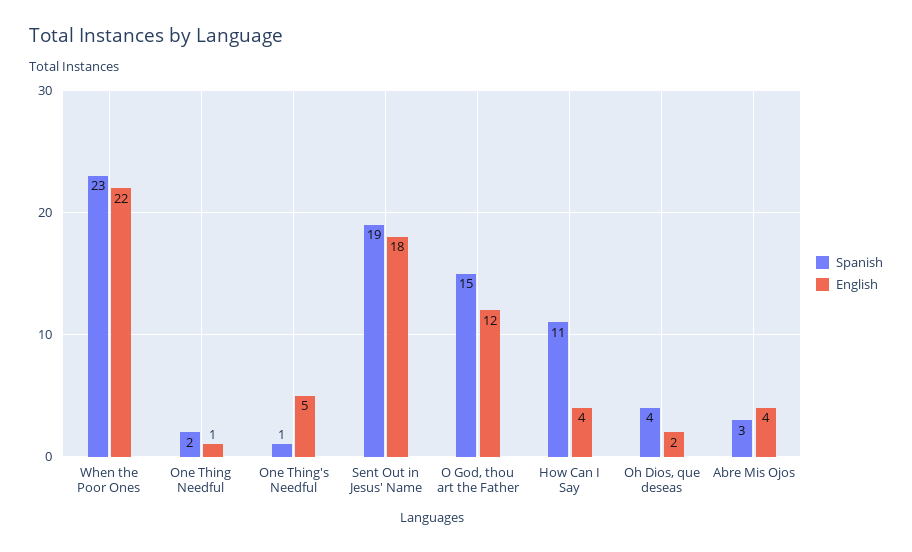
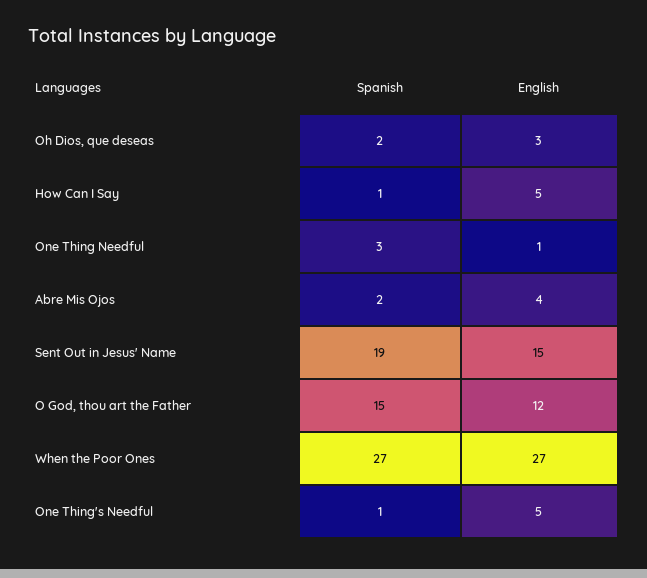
Spanish, When the Poor Ones: 23 -> 27
English, When the Poor Ones: 22 -> 27
Spanish, One Thing Needful: 2 -> 3
English, Sent Out in Jesus' Name: 18 -> 15
Spanish, How Can I Say: 11 -> 1
English, How Can I Say: 4 -> 5
Spanish, Oh Dios, que deseas: 4 -> 2
English, Oh Dios, que deseas: 2 -> 3
Spanish, Abre Mis Ojos: 3 -> 2

